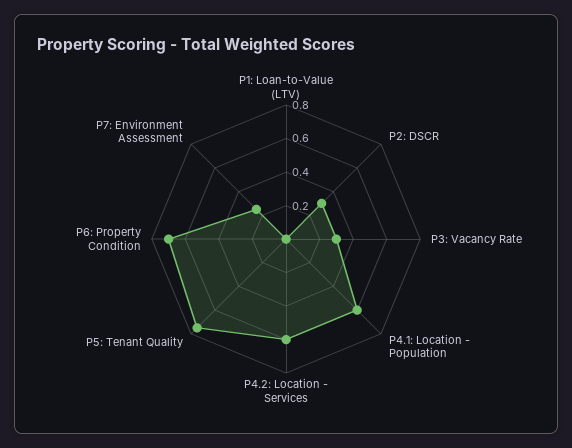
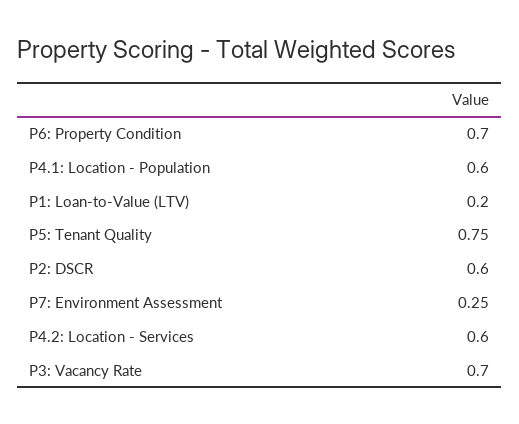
P1: Loan-to-Value (LTV): 0 -> 0.2
P2: DSCR: 0.3 -> 0.6
P3: Vacancy Rate: 0.3 -> 0.7

